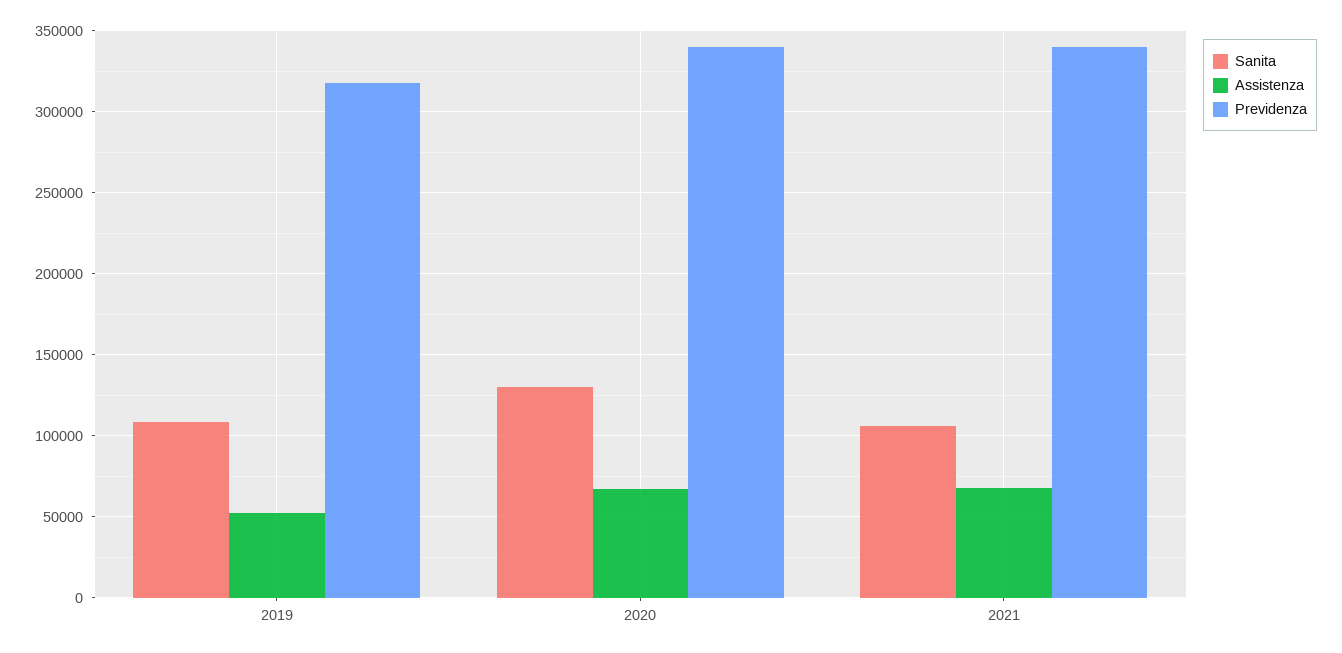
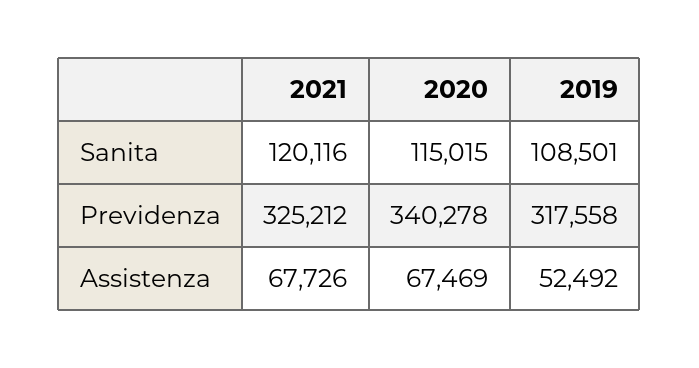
Sanita, 2020: 130000 -> 115015
Sanita, 2021: 105000 -> 120116
Previdenza, 2021: 340000 -> 325212

